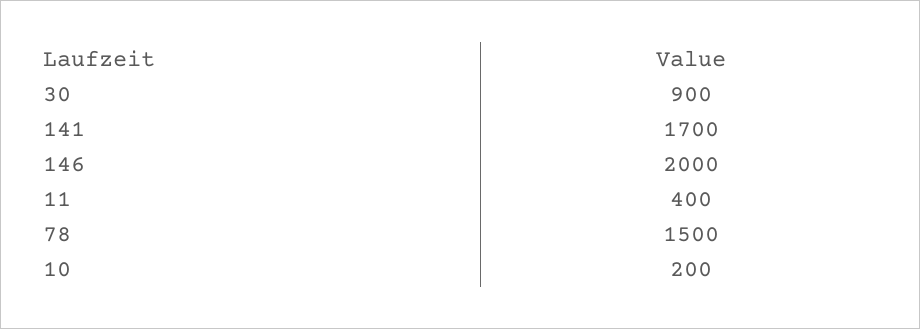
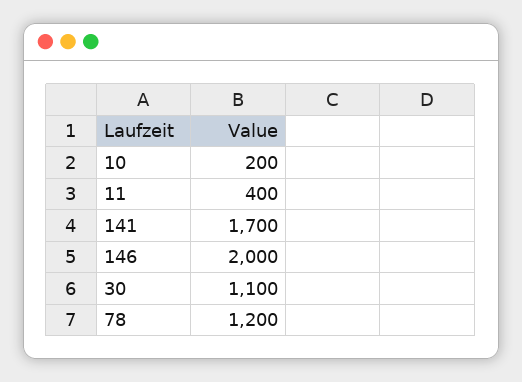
30: 900 -> 1100
78: 1500 -> 1200

